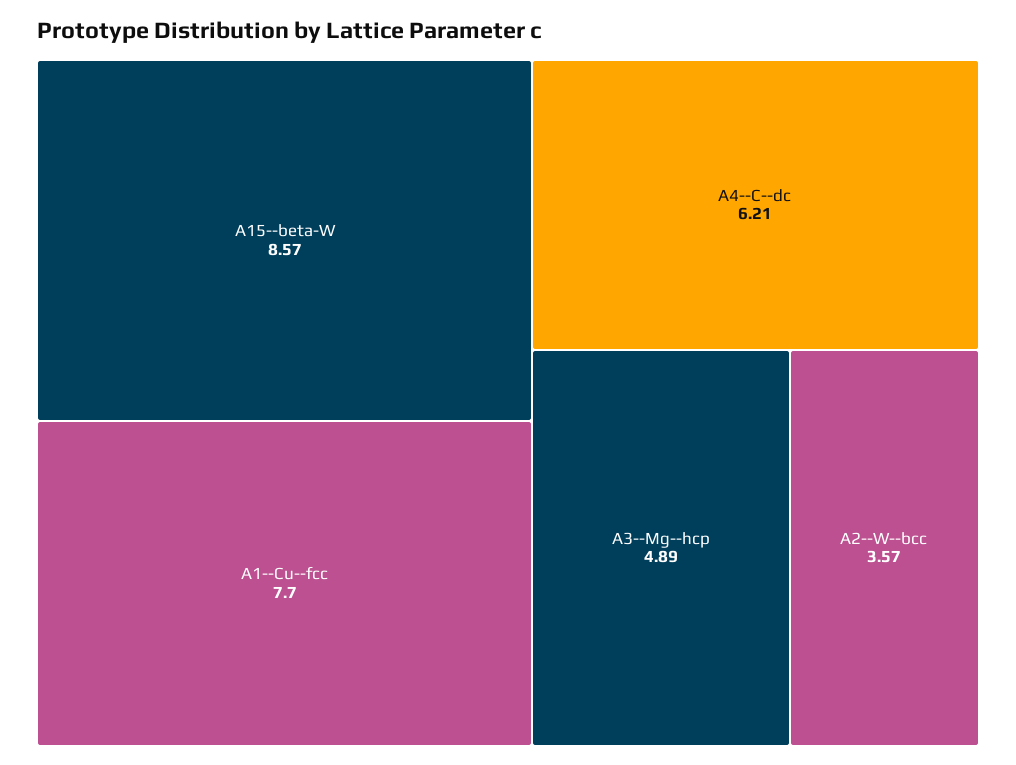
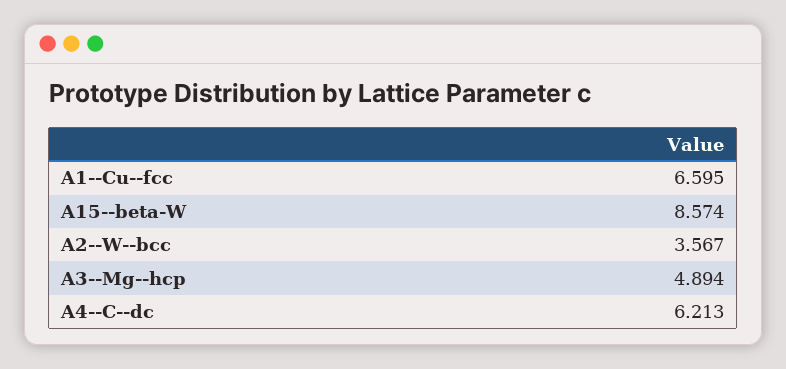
A1--Cu--fcc: 7.7 -> 6.595

